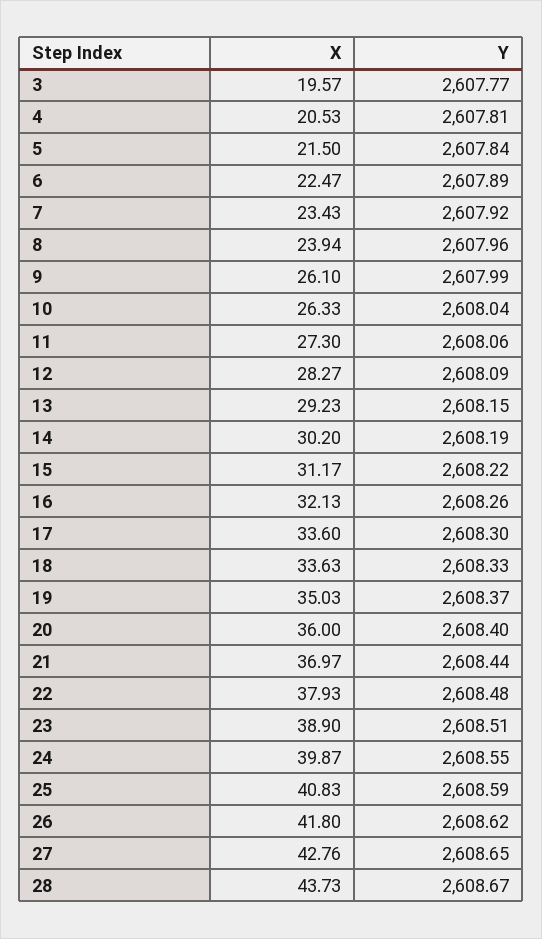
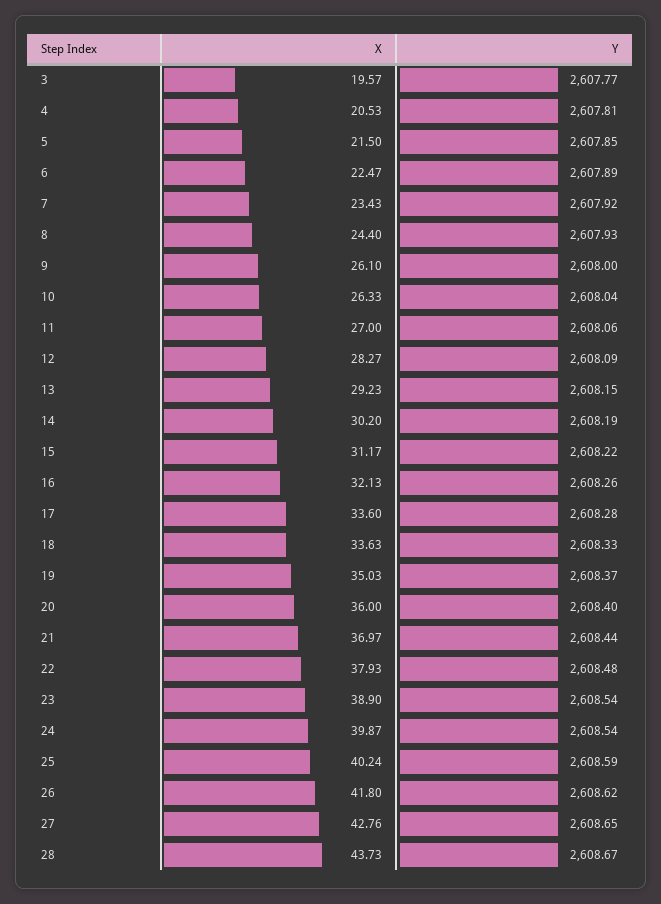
Y, 5: 2607.84 -> 2607.85
X, 8: 23.94 -> 24.4
Y, 8: 2607.96 -> 2607.93
Y, 9: 2607.99 -> 2608
X, 11: 27.3 -> 27
Y, 17: 2608.3 -> 2608.28
Y, 23: 2608.51 -> 2608.54
Y, 24: 2608.55 -> 2608.54
X, 25: 40.83 -> 40.24

